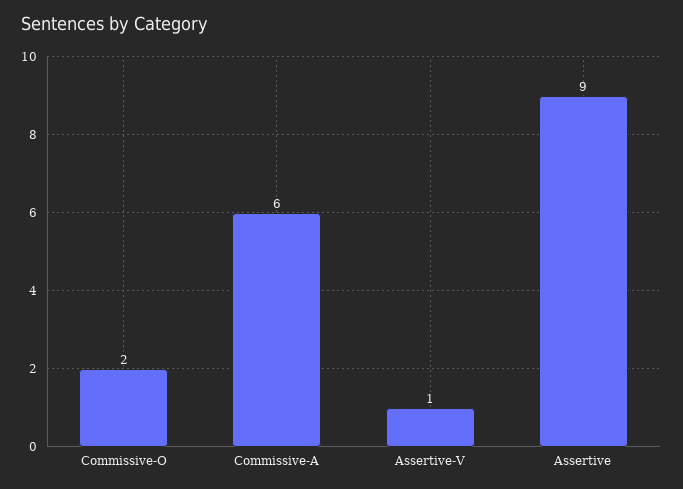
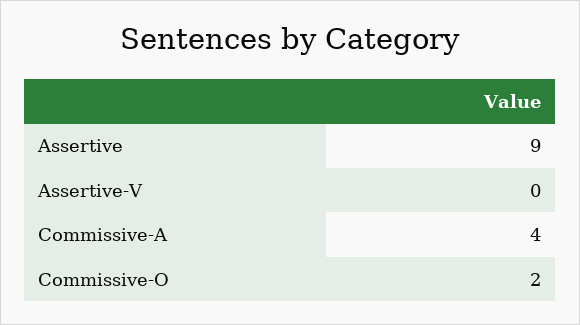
Commissive-A: 6 -> 4
Assertive-V: 1 -> 0

